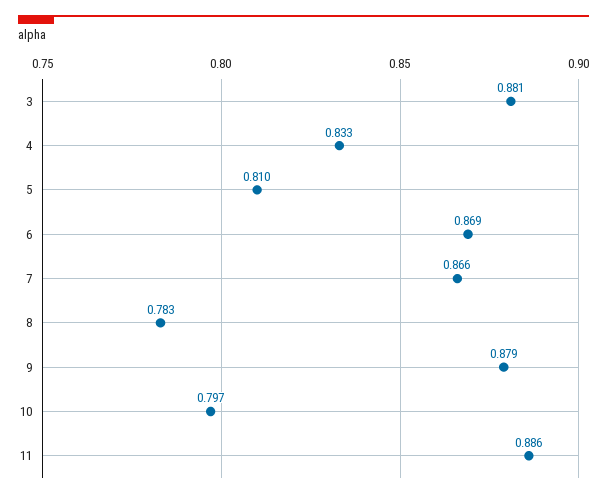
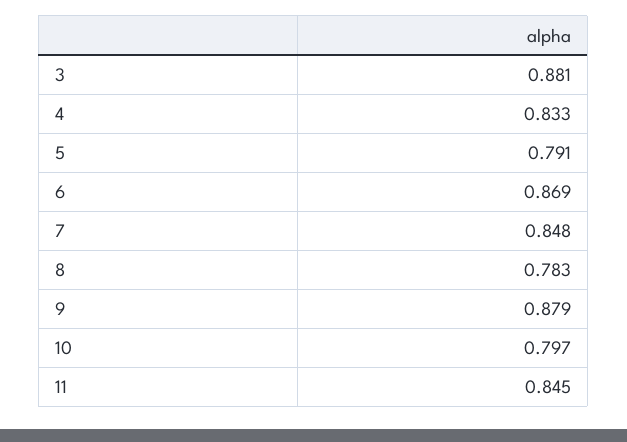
5: 0.81 -> 0.791
7: 0.866 -> 0.848
11: 0.886 -> 0.845

